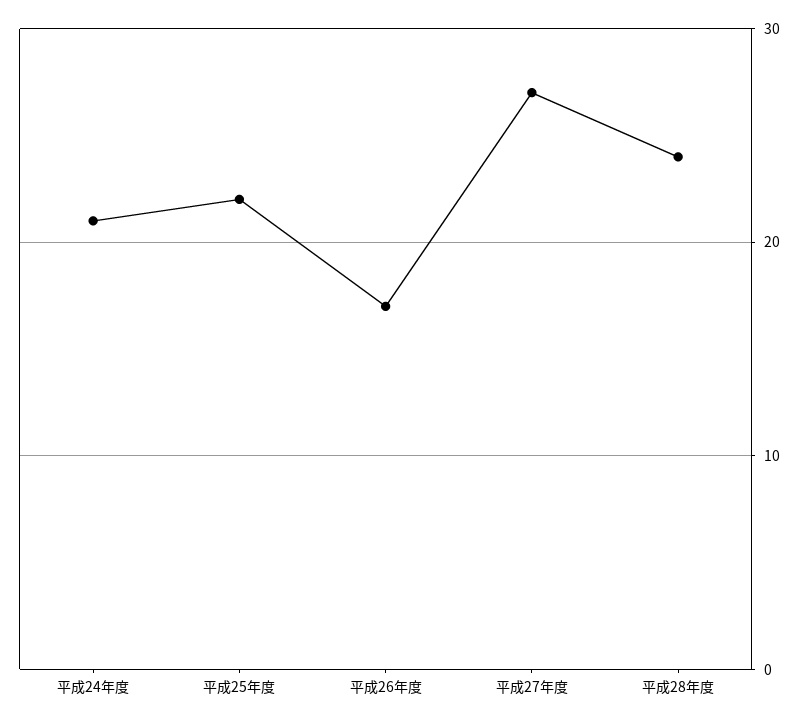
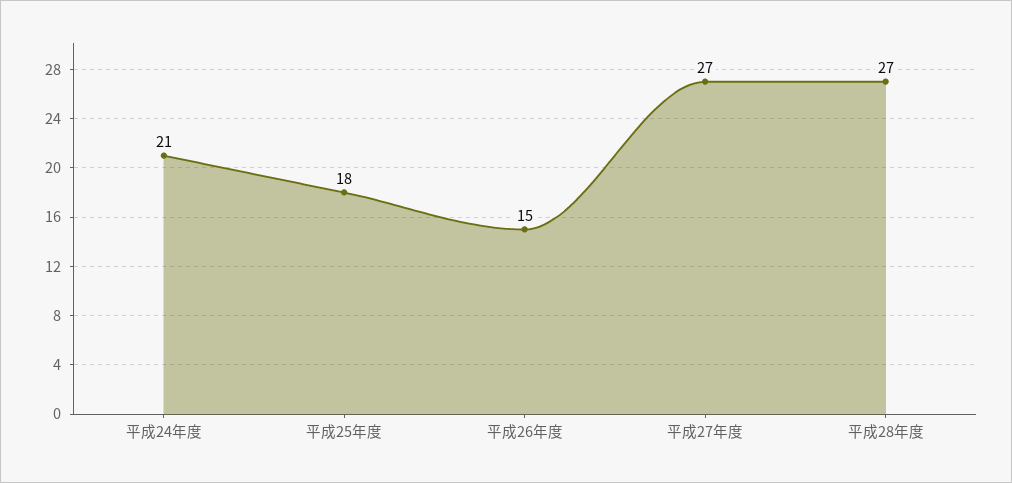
平成25年度: 22 -> 18
平成26年度: 17 -> 15
平成28年度: 24 -> 27

